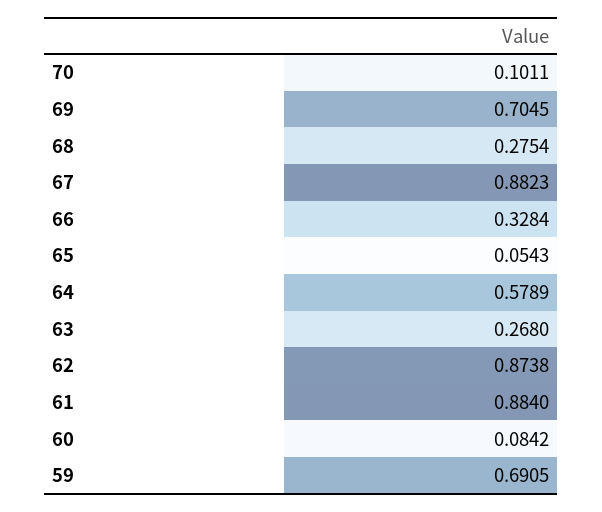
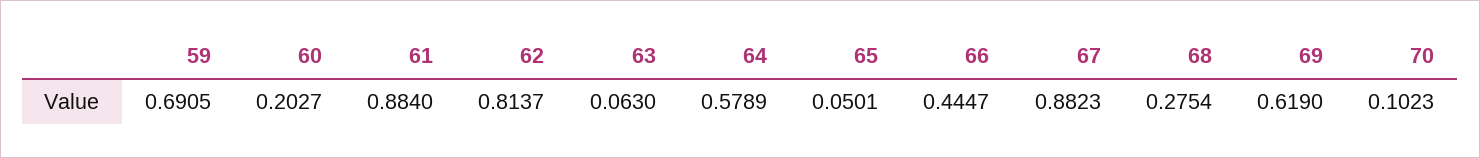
70: 0.1011 -> 0.1023
69: 0.7045 -> 0.619
66: 0.3284 -> 0.4447
65: 0.0543 -> 0.0501
63: 0.268 -> 0.063
62: 0.8738 -> 0.8137
60: 0.0842 -> 0.2027

